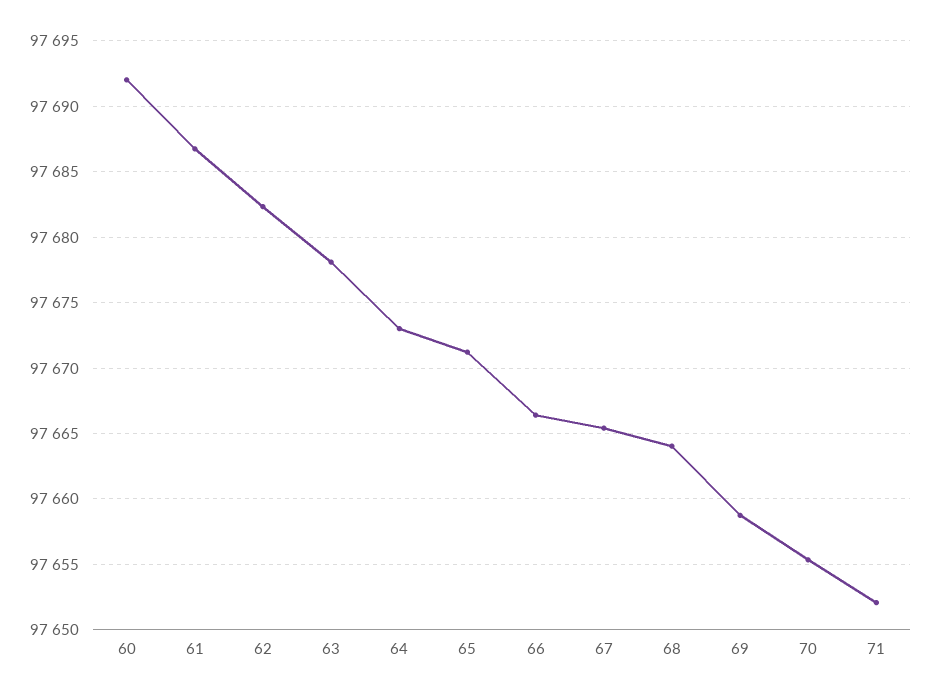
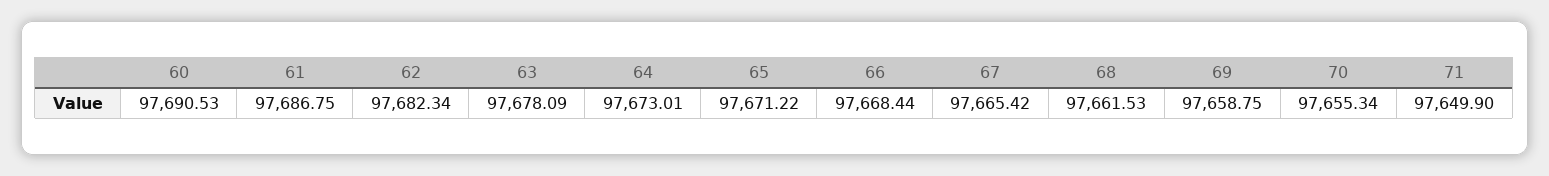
60: 97692 -> 97690.53
66: 97666.5 -> 97668.44
68: 97664 -> 97661.53
71: 97652 -> 97649.9

